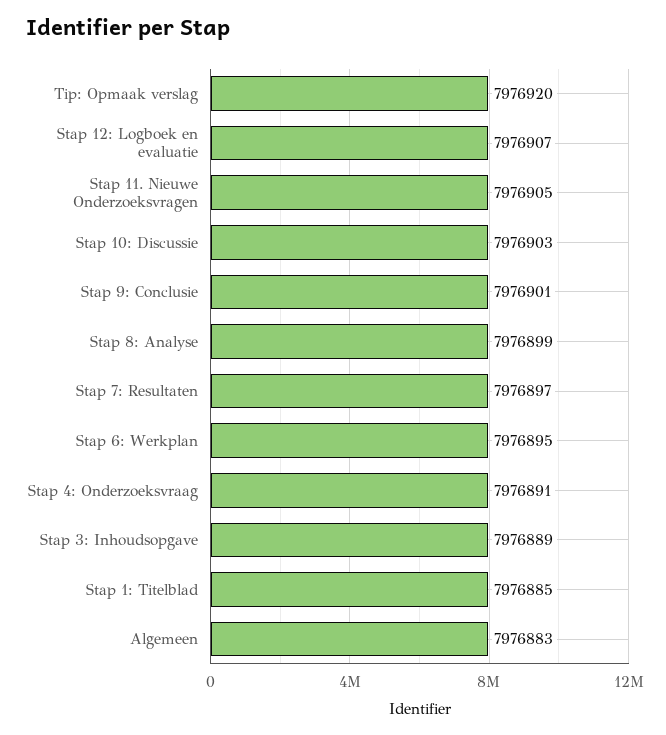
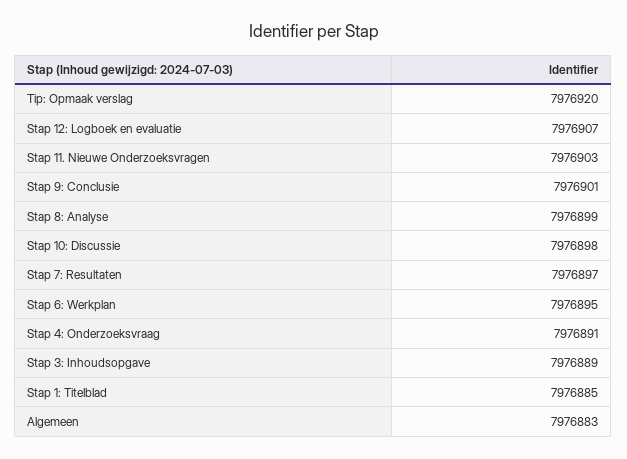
Stap 11. Nieuwe Onderzoeksvragen: 7976905 -> 7976903
Stap 10: Discussie: 7976903 -> 7976898

